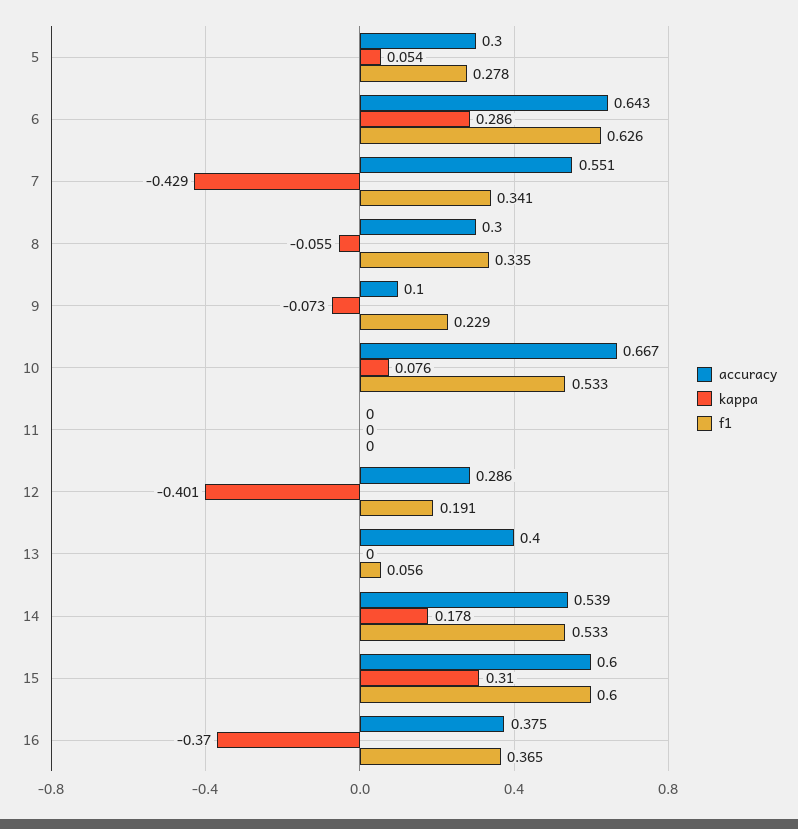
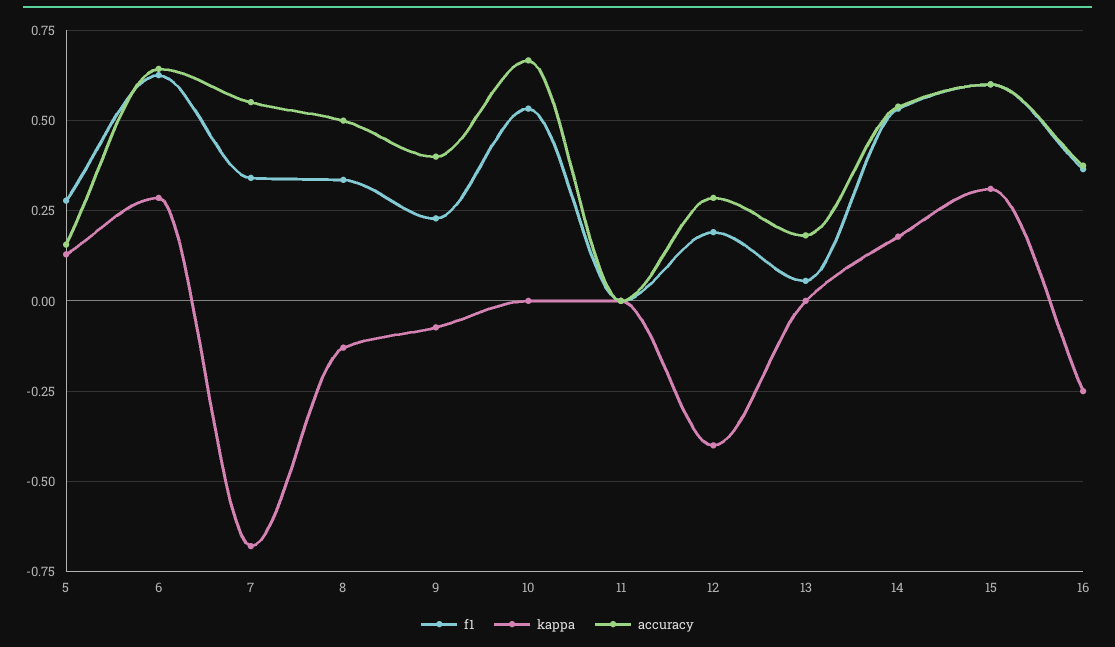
accuracy, 5: 0.3 -> 0.15
kappa, 5: 0.054 -> 0.125
kappa, 7: -0.429 -> -0.675
accuracy, 8: 0.3 -> 0.5
kappa, 8: -0.055 -> -0.125
accuracy, 9: 0.1 -> 0.4
kappa, 10: 0.076 -> 0
accuracy, 13: 0.4 -> 0.175
kappa, 16: -0.37 -> -0.25

